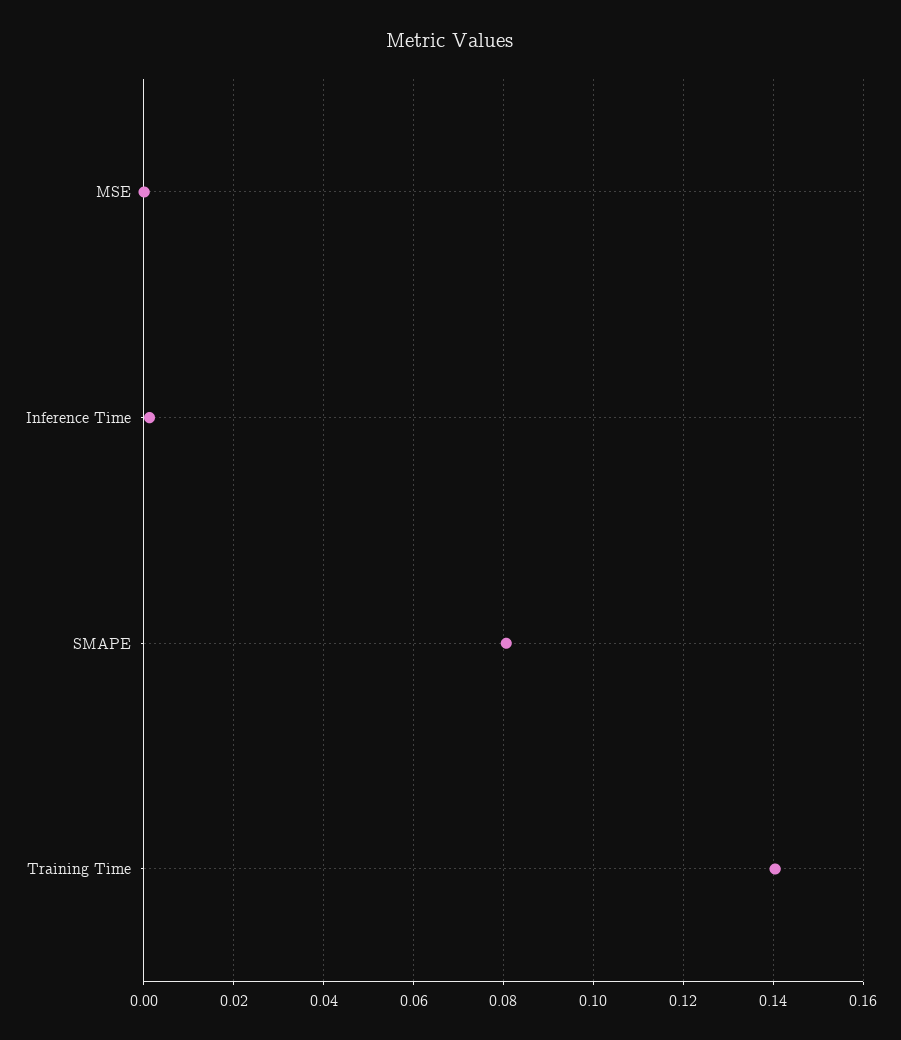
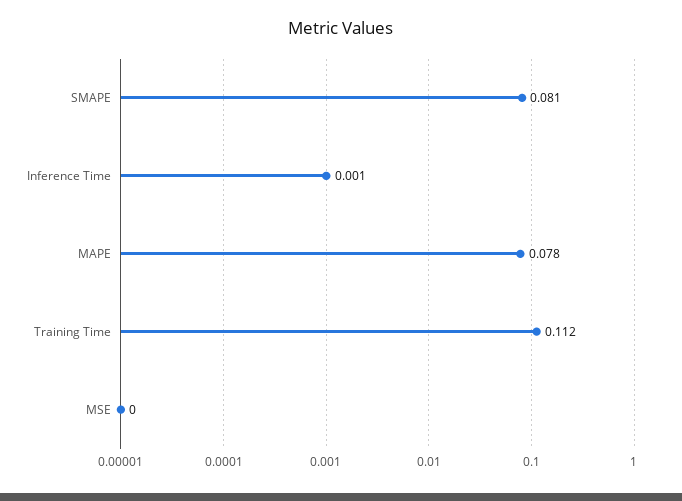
Training Time: 0.14 -> 0.112
MAPE: none -> 0.078

